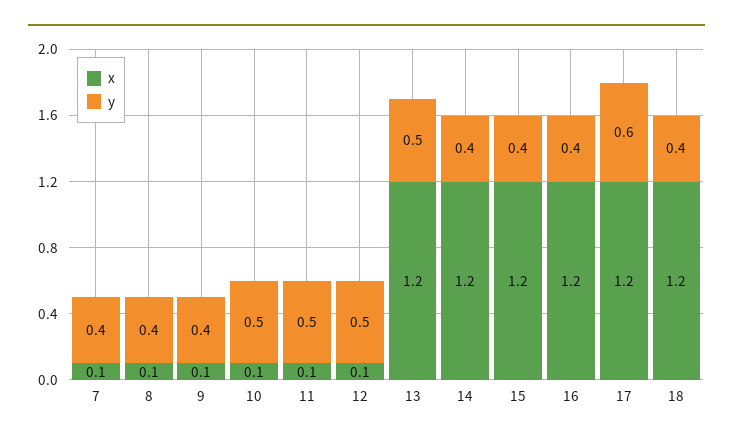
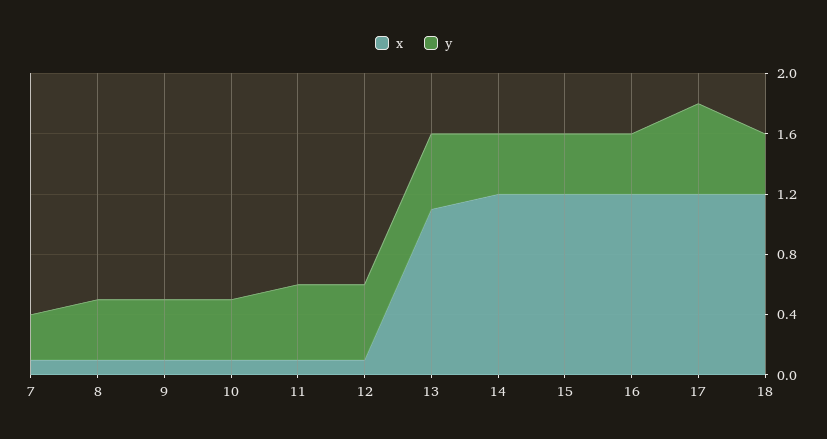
y, 7: 0.4 -> 0.3
y, 10: 0.5 -> 0.4
x, 13: 1.2 -> 1.1

